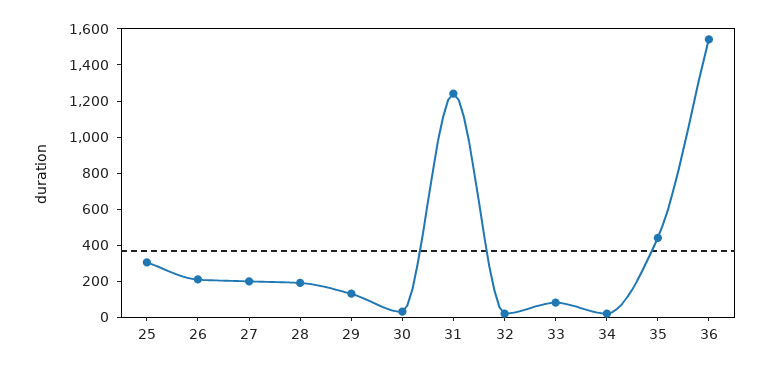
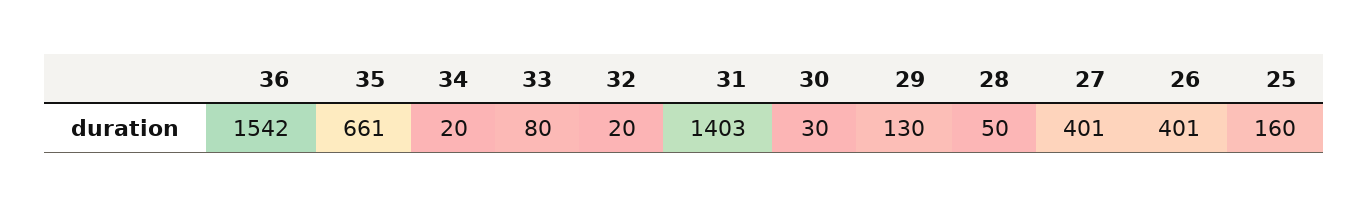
25: 300 -> 160
26: 200 -> 401
27: 200 -> 401
28: 200 -> 50
31: 1250 -> 1403
35: 450 -> 661

